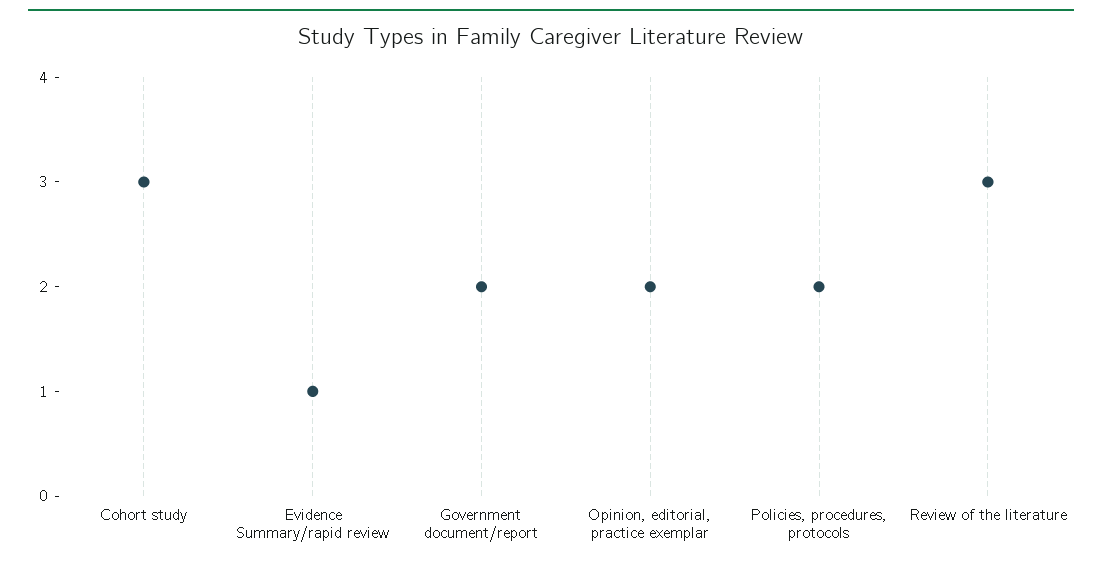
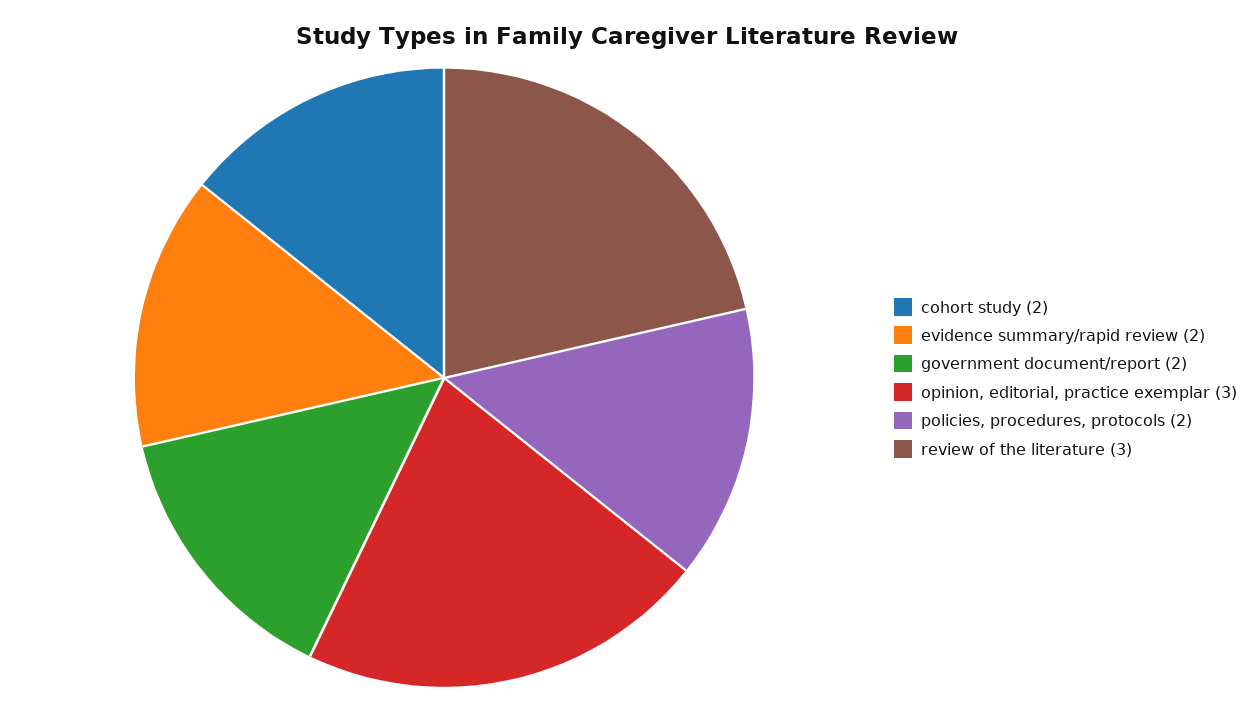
Cohort study: 3 -> 2
Evidence Summary/rapid review: 1 -> 2
Opinion, editorial, practice exemplar: 2 -> 3

